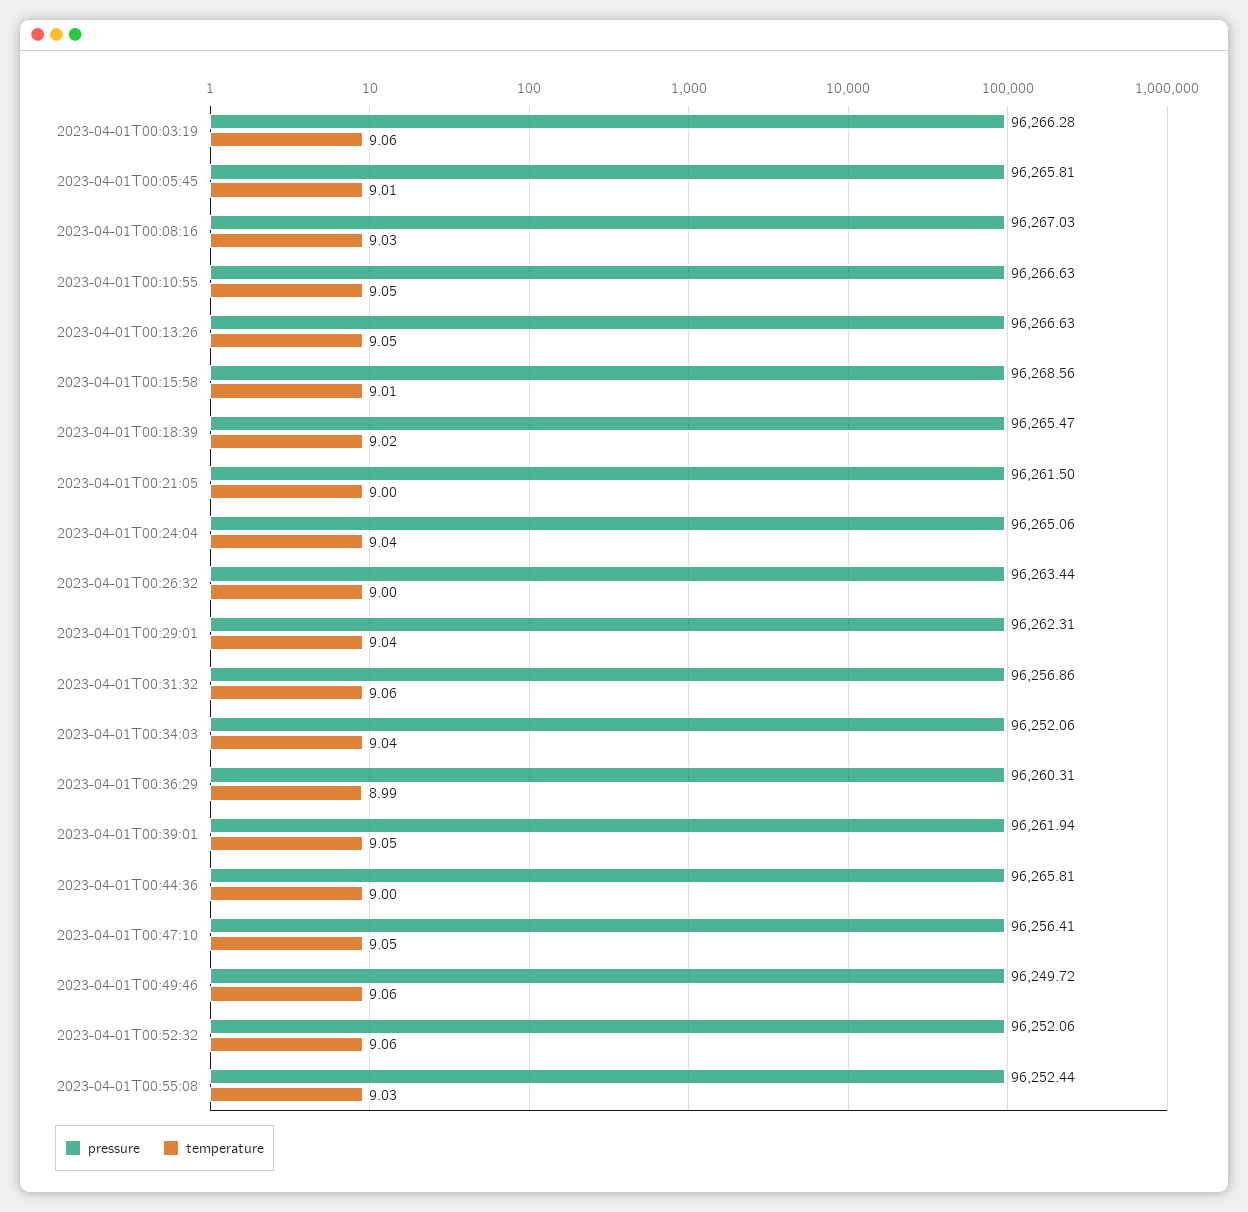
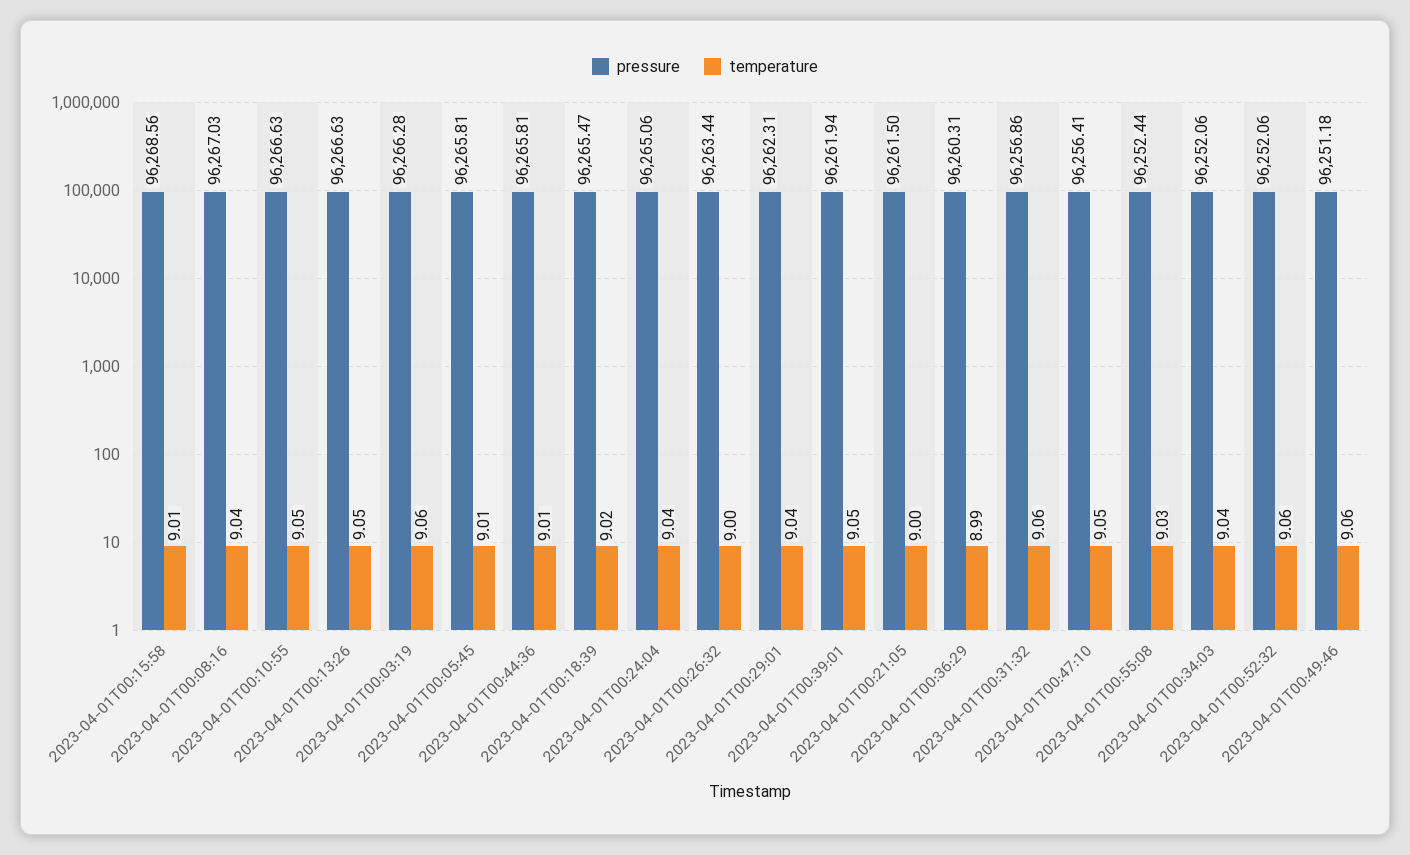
temperature, 2023-04-01T00:08:16: 9.03 -> 9.04
temperature, 2023-04-01T00:44:36: 9 -> 9.01
pressure, 2023-04-01T00:49:46: 96249.72 -> 96251.18

